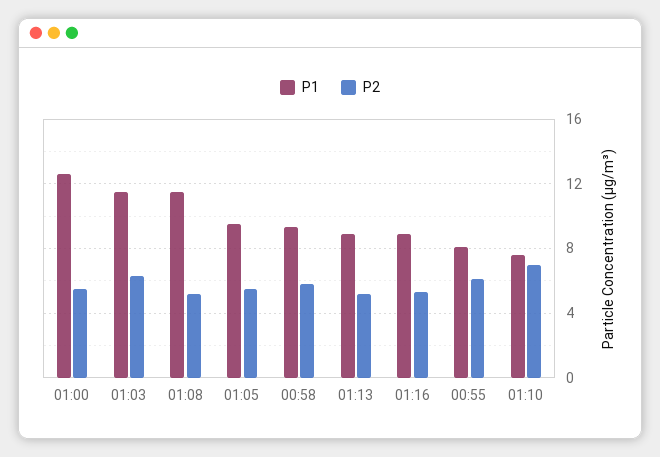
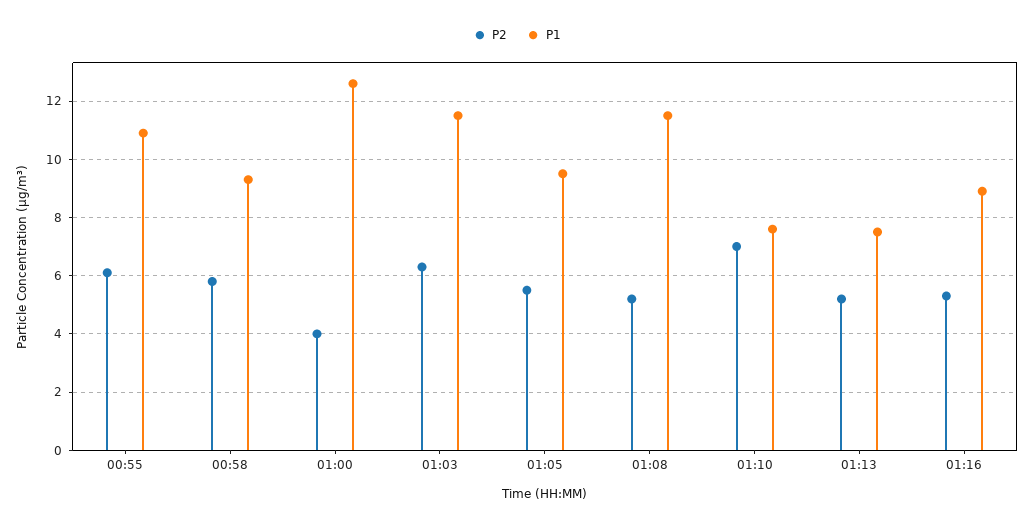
P2, 01:00: 5.5 -> 4
P1, 01:13: 9 -> 7.5
P1, 00:55: 8 -> 11

